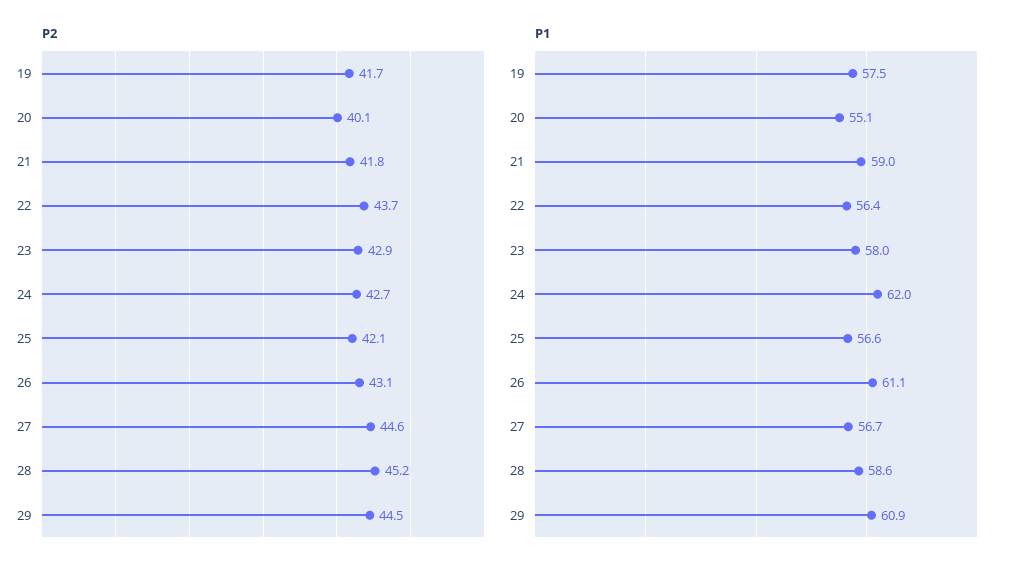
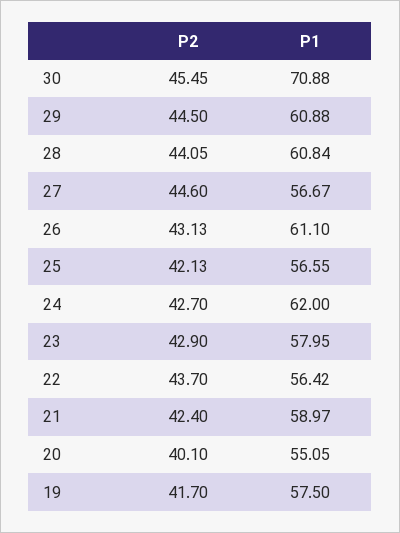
P2, 21: 41.8 -> 42.4
P2, 28: 45.2 -> 44.05
P1, 28: 58.6 -> 60.84
P2, 30: none -> 45.45
P1, 30: none -> 70.88

